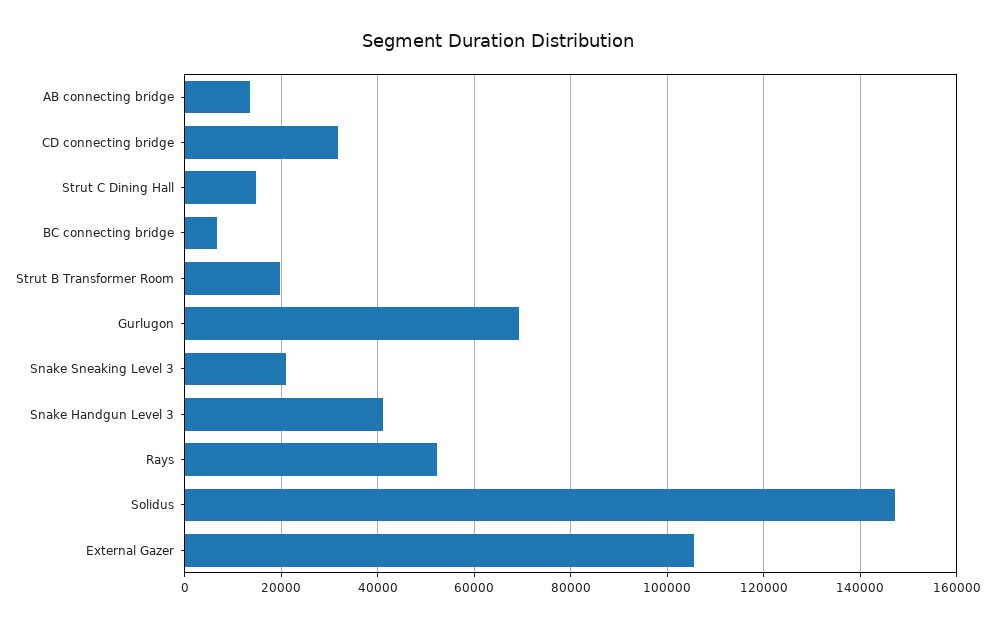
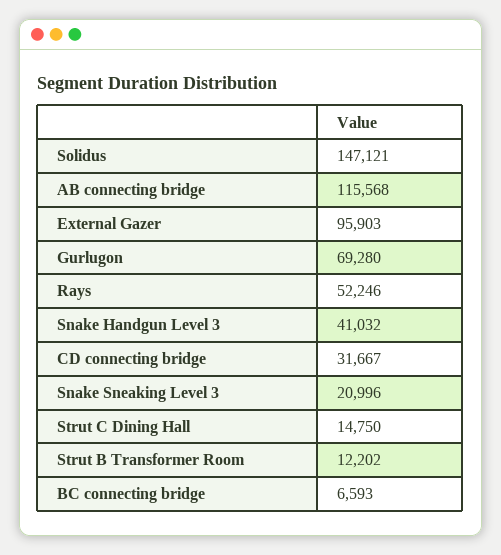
AB connecting bridge: 14000 -> 115568
Strut B Transformer Room: 20000 -> 12202
External Gazer: 106000 -> 95903

